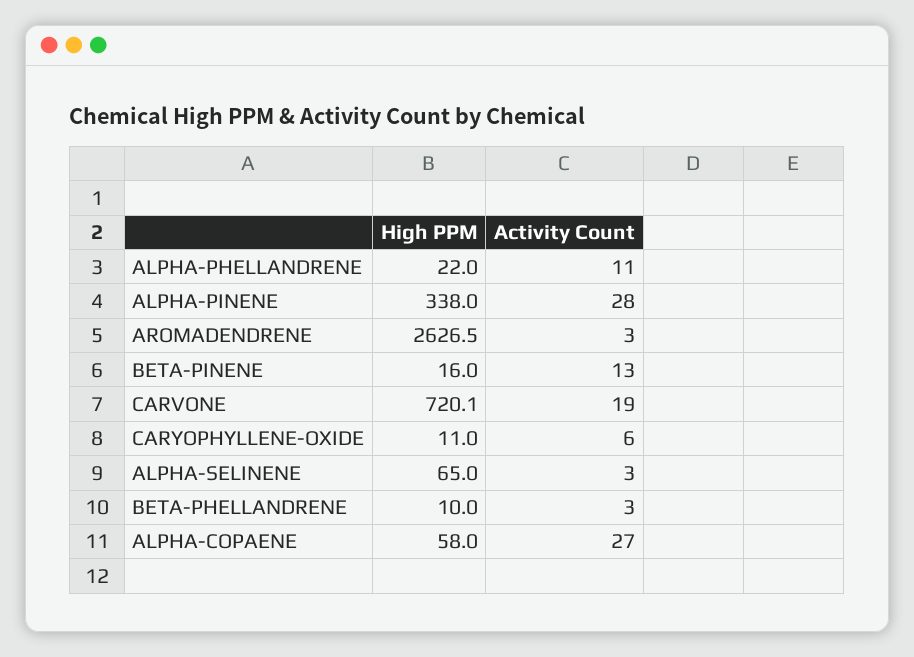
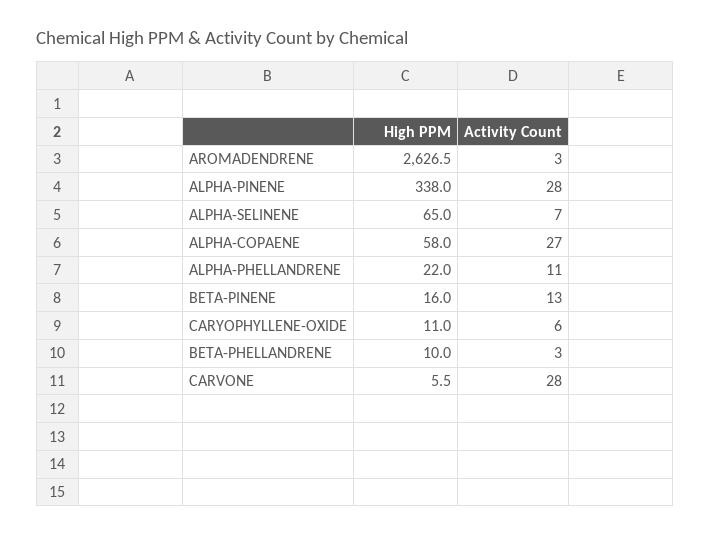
High PPM, CARVONE: 720.1 -> 5.5
Activity Count, CARVONE: 19 -> 28
Activity Count, ALPHA-SELINENE: 3 -> 7

